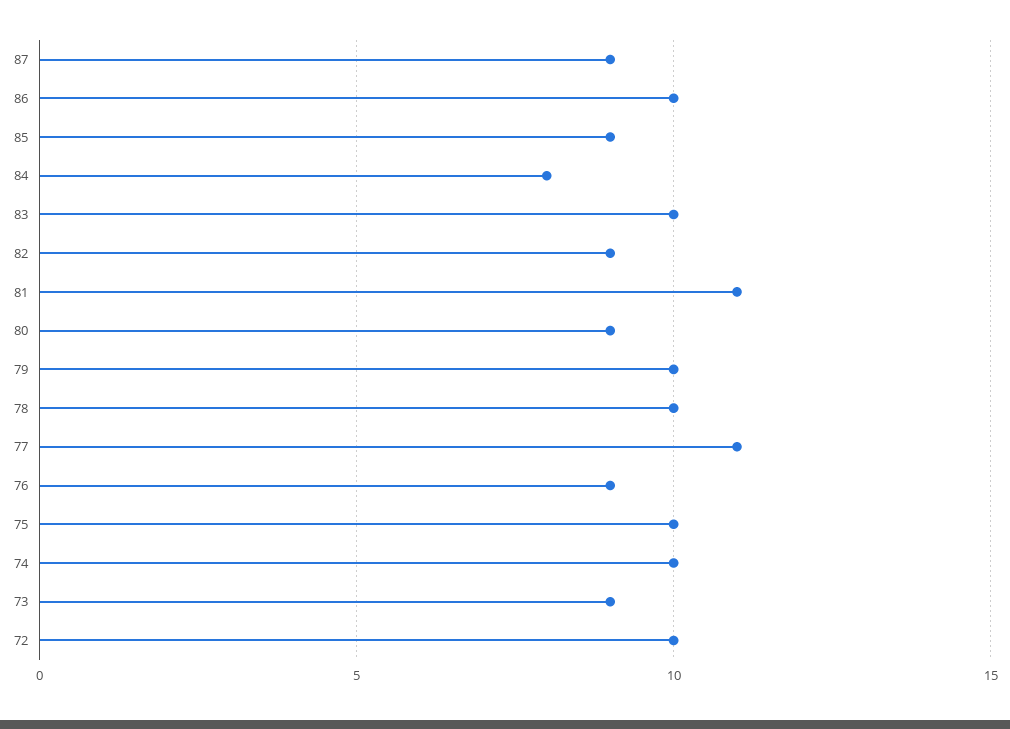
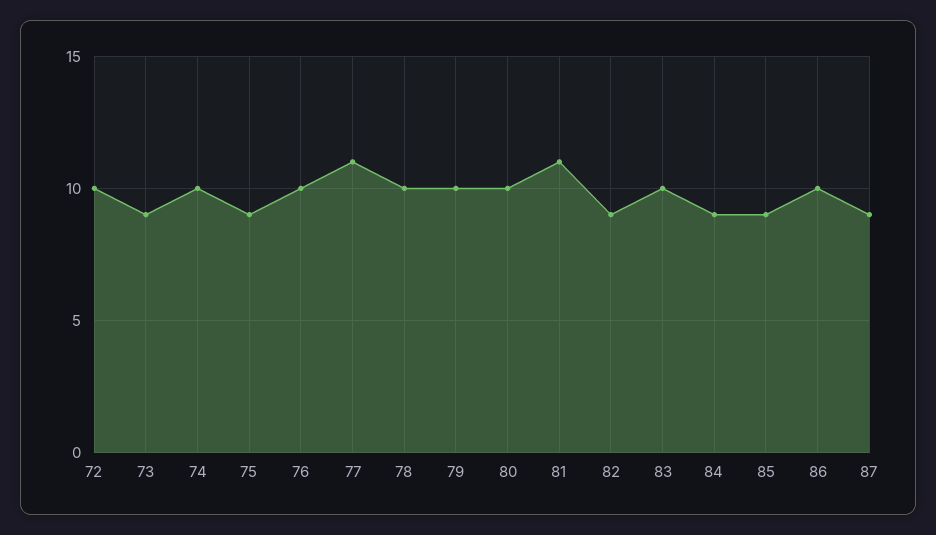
84: 8 -> 9
80: 9 -> 10
76: 9 -> 10
75: 10 -> 9

